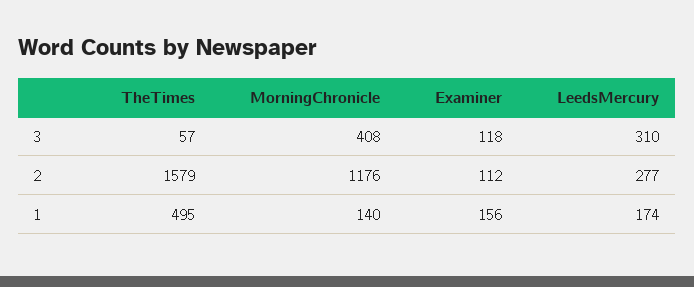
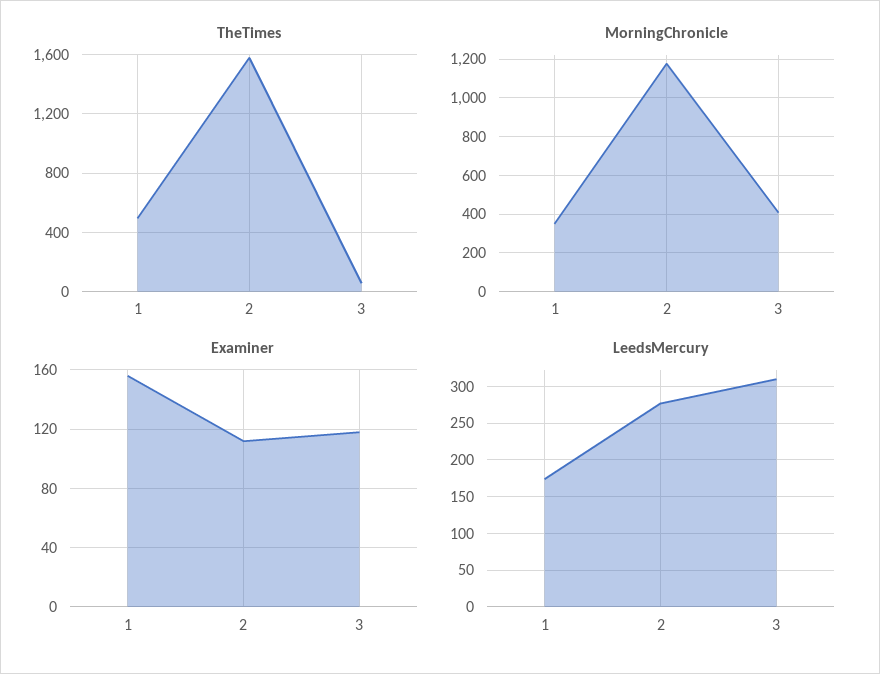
MorningChronicle, 1: 140 -> 350

